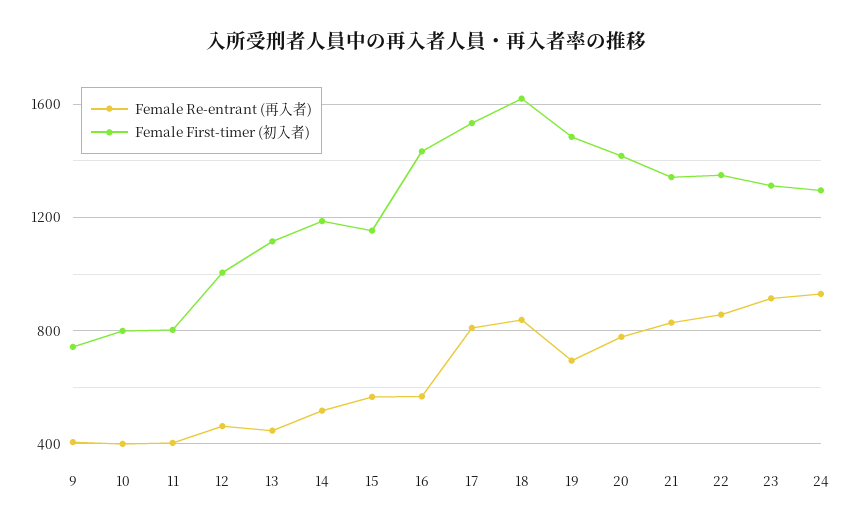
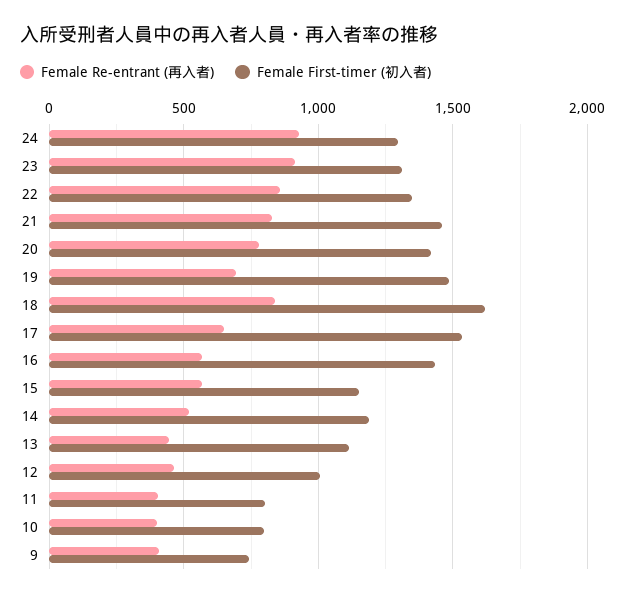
Female Re-entrant (再入者), 17: 800 -> 650
Female First-timer (初入者), 21: 1350 -> 1450

